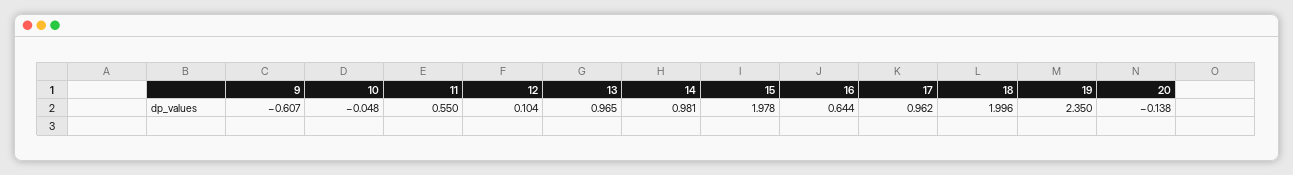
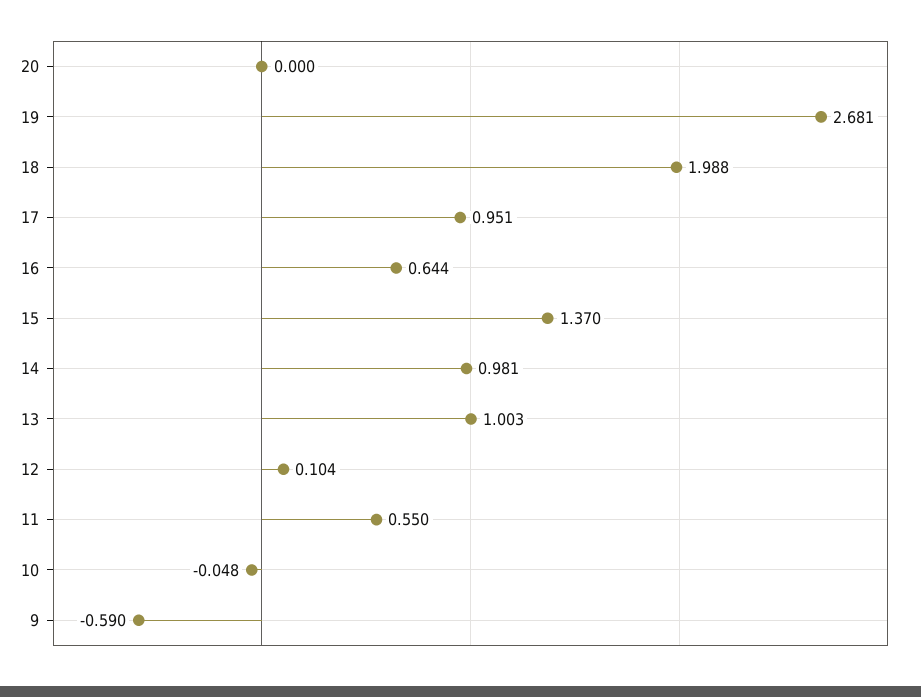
9: -0.607 -> -0.59
13: 0.965 -> 1.003
15: 1.978 -> 1.37
17: 0.962 -> 0.951
18: 1.996 -> 1.988
19: 2.35 -> 2.681
20: -0.138 -> 0

